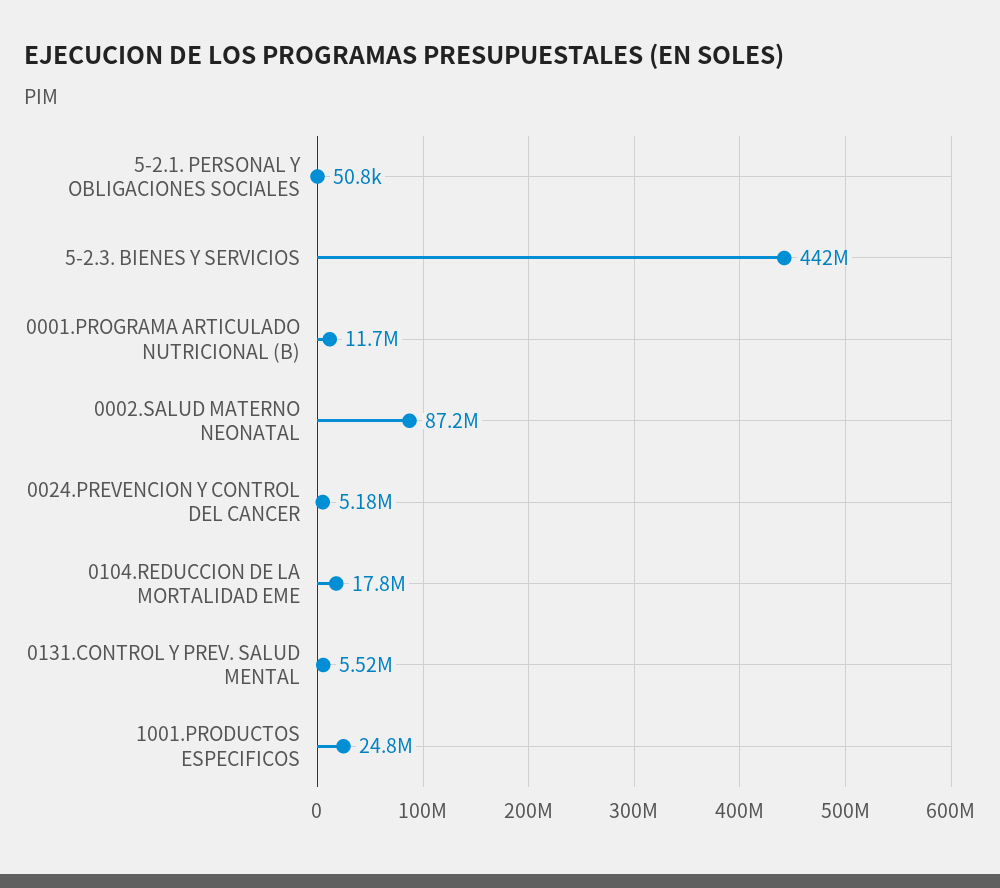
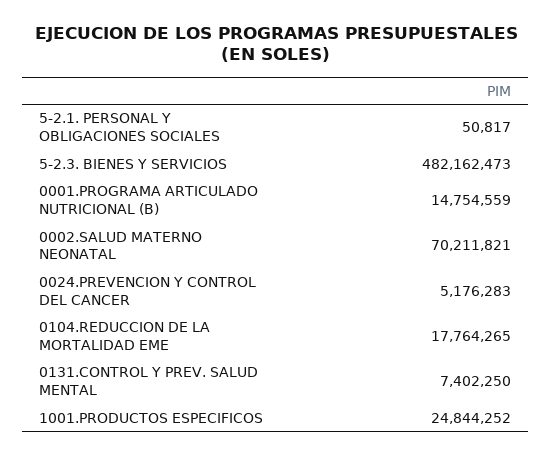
5-2.3. BIENES Y SERVICIOS: 442000000 -> 482162473
0001.PROGRAMA ARTICULADO NUTRICIONAL (B): 11700000 -> 14754559
0002.SALUD MATERNO NEONATAL: 87200000 -> 70211821
0131.CONTROL Y PREV. SALUD MENTAL: 5520000 -> 7402250

